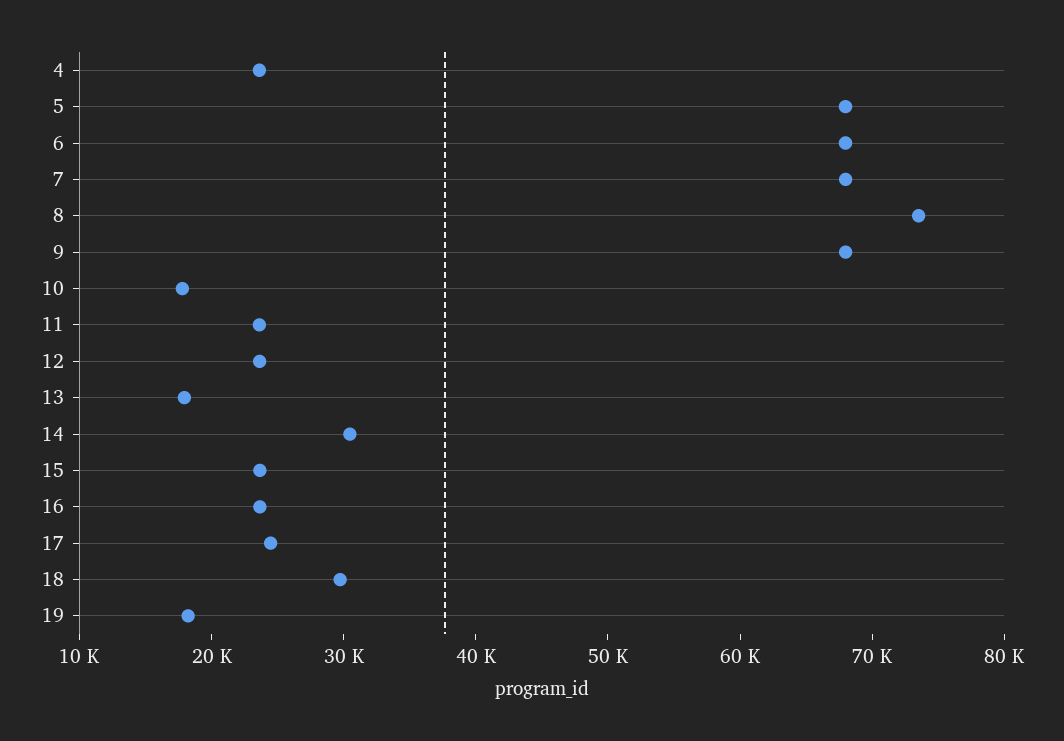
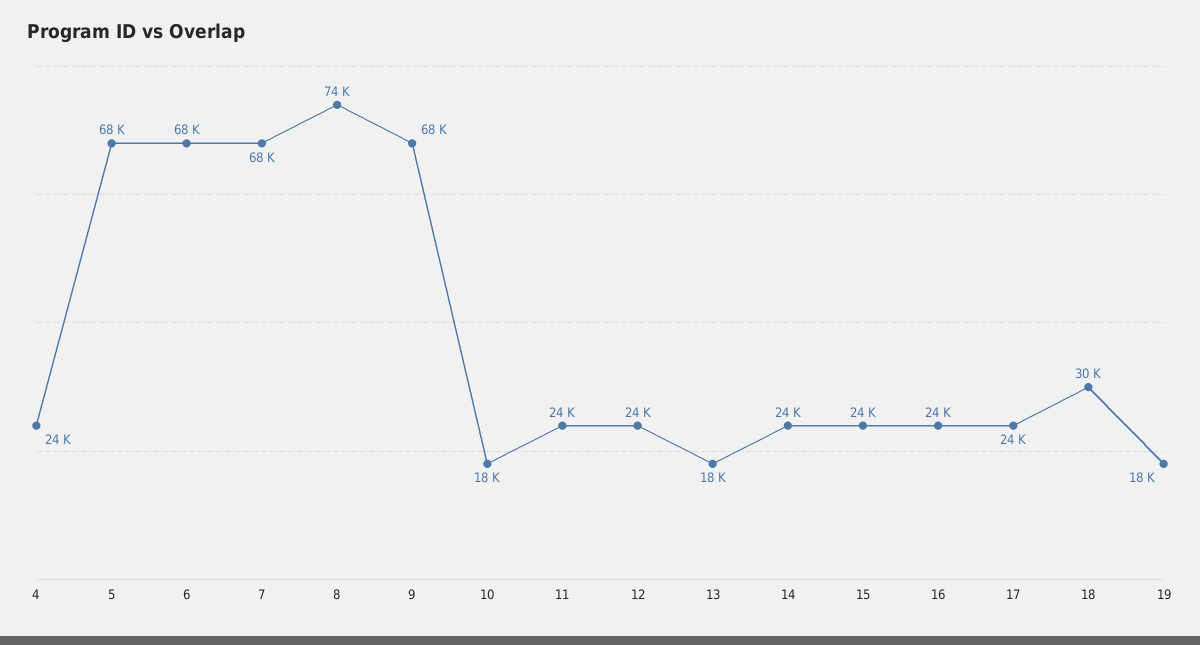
14: 30000 -> 24000

